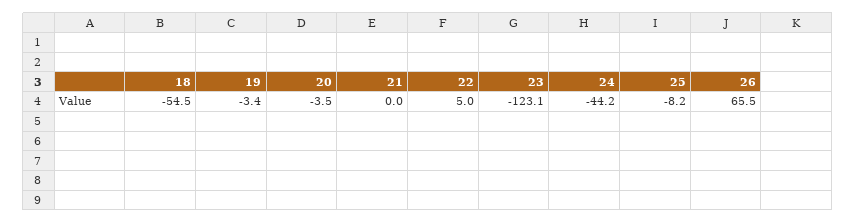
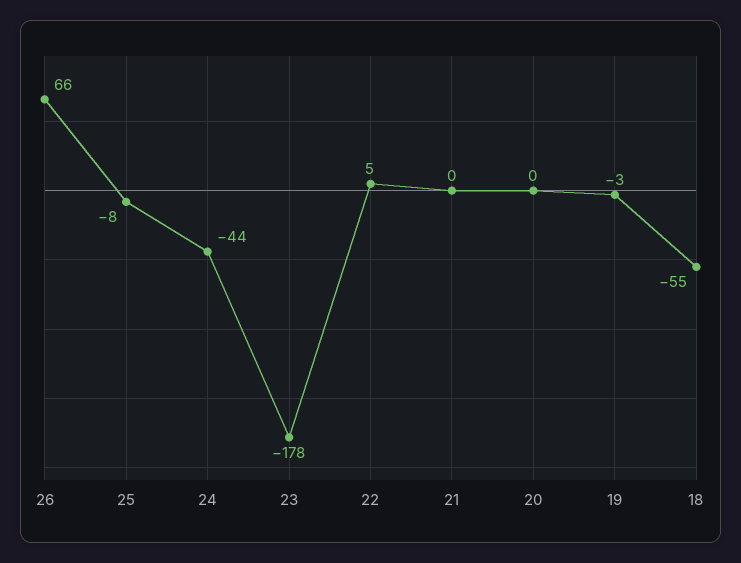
20: -3.5 -> 0
23: -123.1 -> -178

